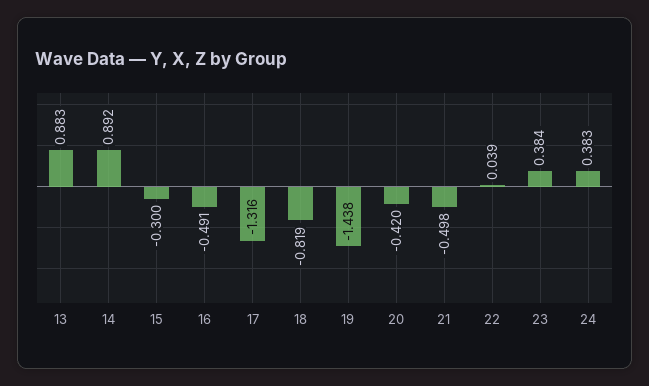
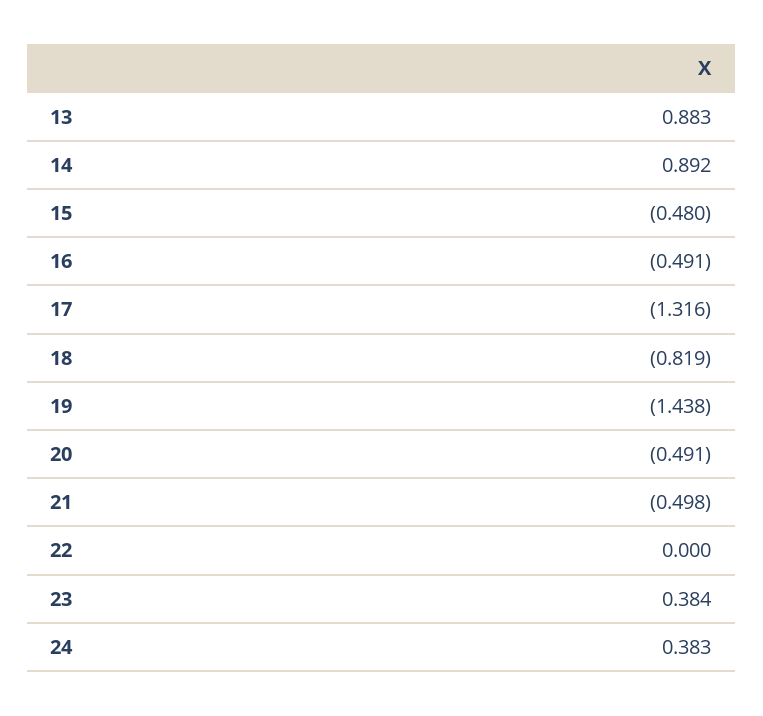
15: -0.3 -> -0.48
20: -0.42 -> -0.491
22: 0.039 -> 0

